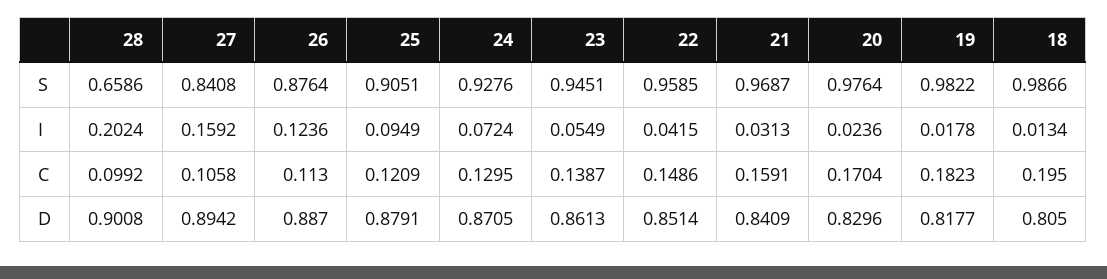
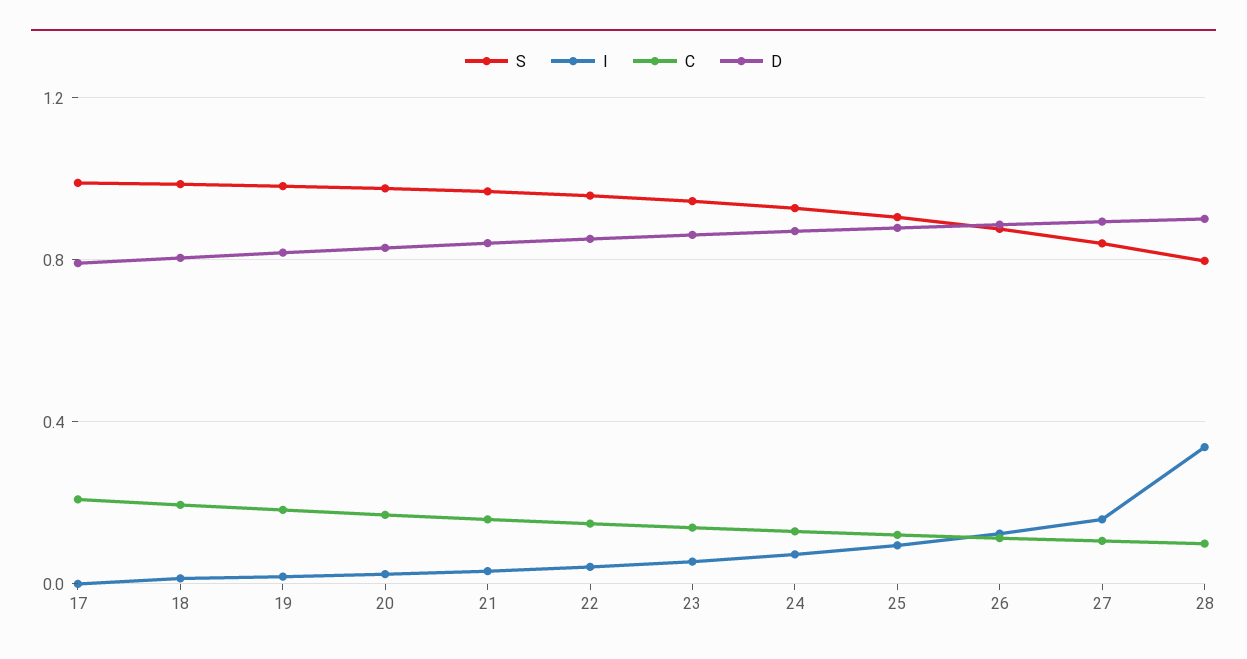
S, 28: 0.6586 -> 0.8
I, 28: 0.2024 -> 0.35
S, 17: none -> 1
I, 17: none -> 0
C, 17: none -> 0.2
D, 17: none -> 0.8

